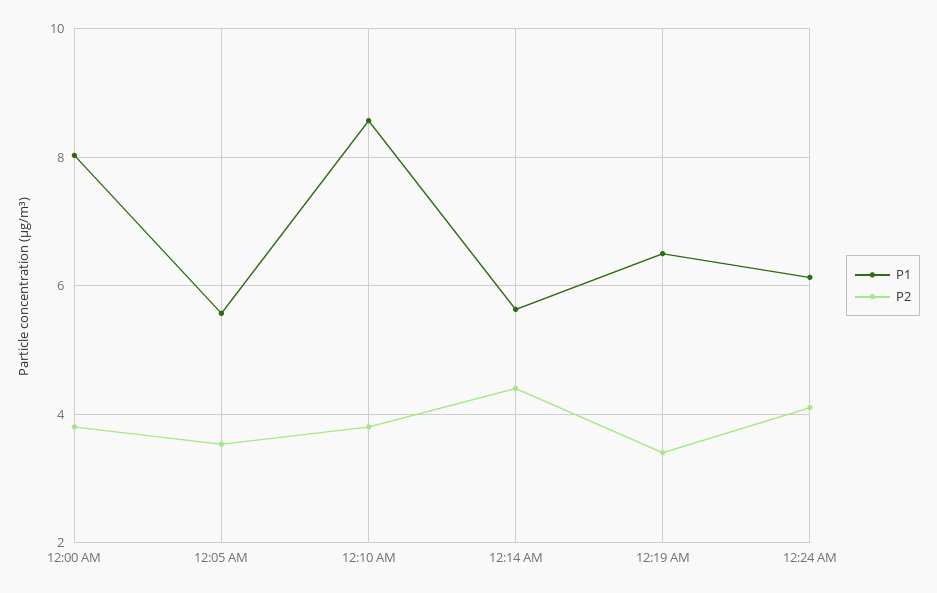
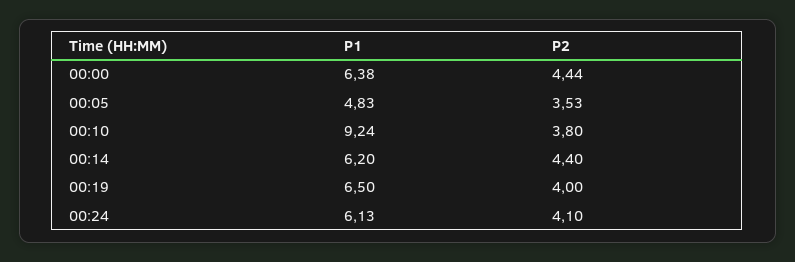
P1, 12:00 AM: 8 -> 6.38
P2, 12:00 AM: 3.8 -> 4.44
P1, 12:05 AM: 5.6 -> 4.83
P1, 12:10 AM: 8.6 -> 9.24
P1, 12:14 AM: 5.6 -> 6.2
P2, 12:19 AM: 3.4 -> 4

